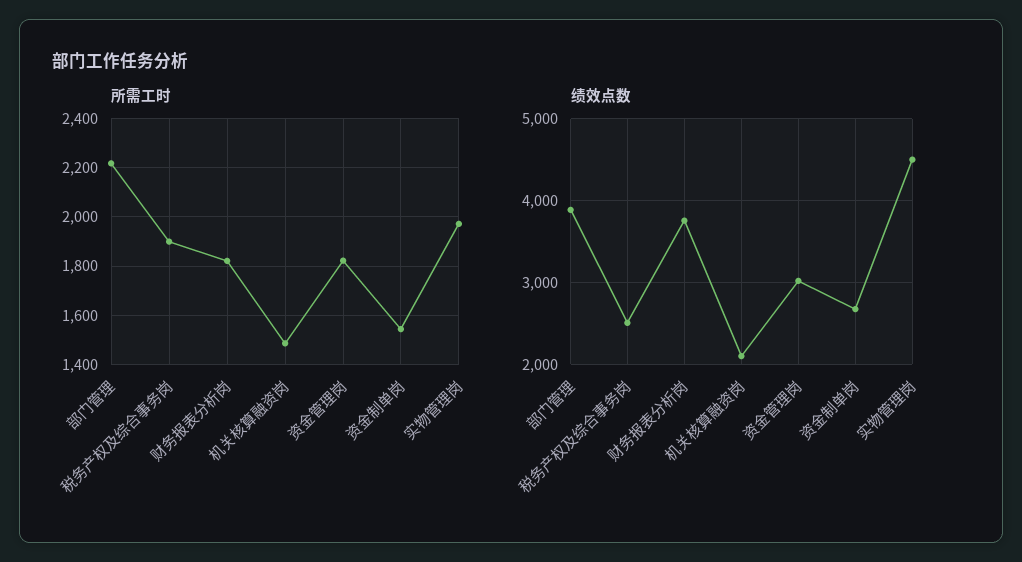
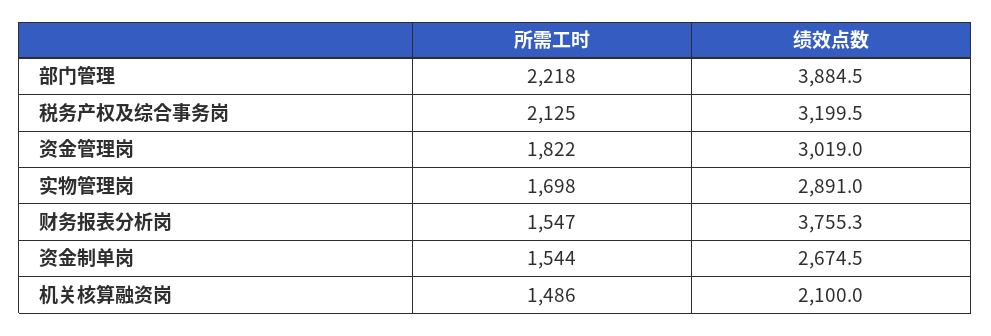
所需工时, 税务产权及综合事务岗: 1900 -> 2125
所需工时, 财务报表分析岗: 1825 -> 1547
所需工时, 实物管理岗: 1975 -> 1698
绩效点数, 税务产权及综合事务岗: 2500 -> 3199.5
绩效点数, 实物管理岗: 4500 -> 2891

